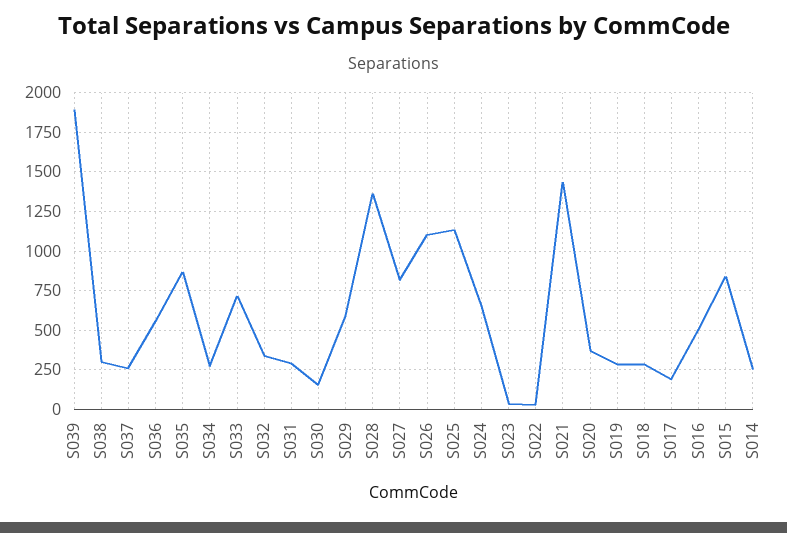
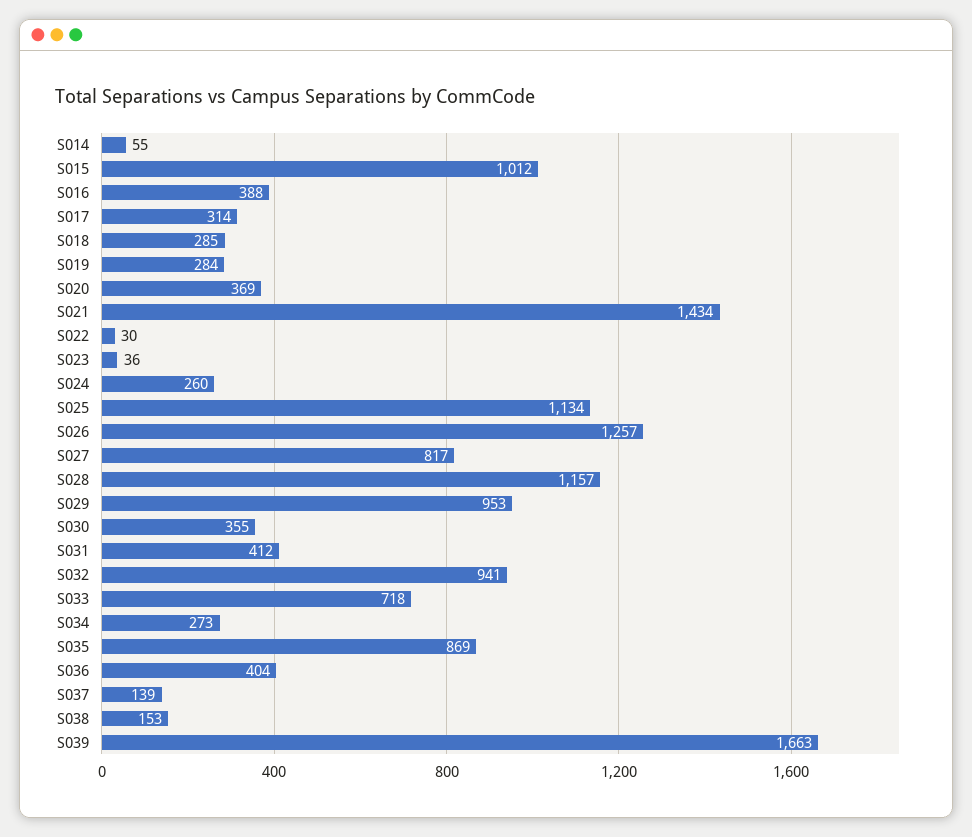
S039: 1900 -> 1663
S038: 300 -> 153
S037: 250 -> 139
S036: 550 -> 404
S032: 350 -> 941
S031: 300 -> 412
S030: 150 -> 355
S029: 600 -> 953
S028: 1350 -> 1157
S026: 1100 -> 1257
S024: 650 -> 260
S017: 200 -> 314
S016: 500 -> 388
S015: 850 -> 1012
S014: 250 -> 55

